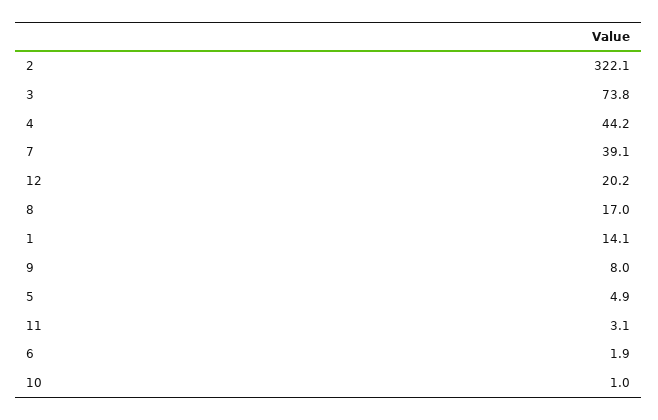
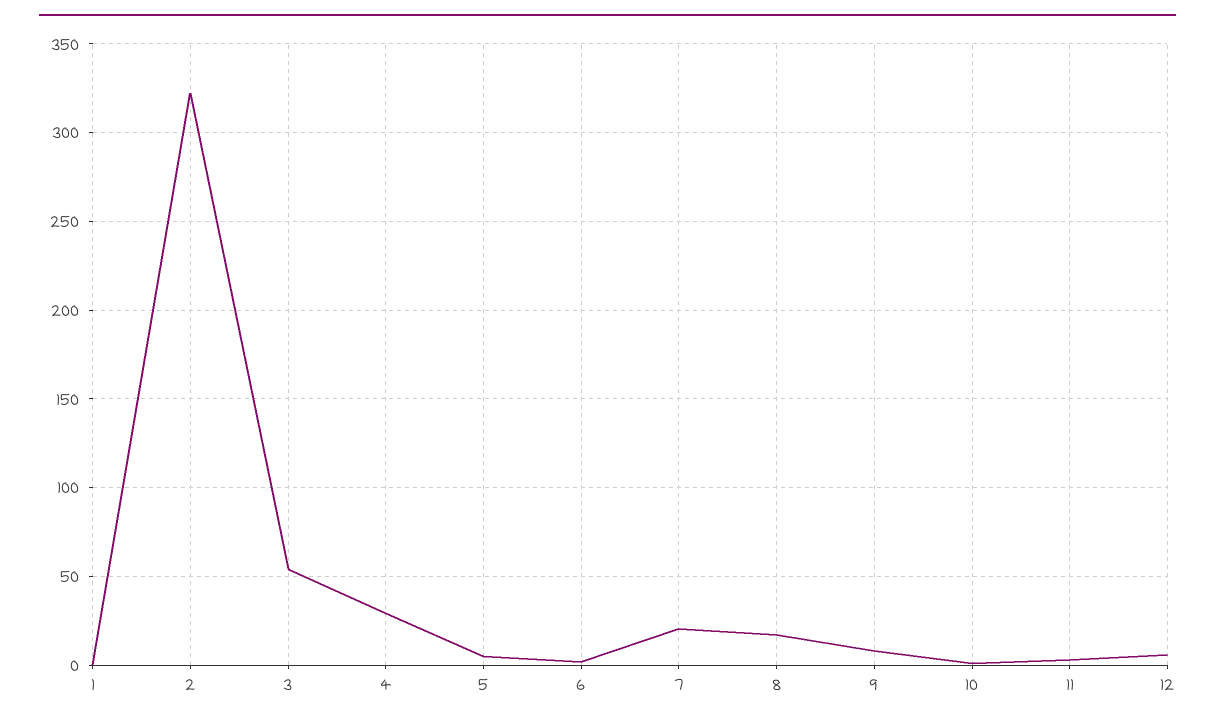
3: 73.8 -> 55
4: 44.2 -> 30
7: 39.1 -> 20
12: 20.2 -> 5
1: 14.1 -> 0

